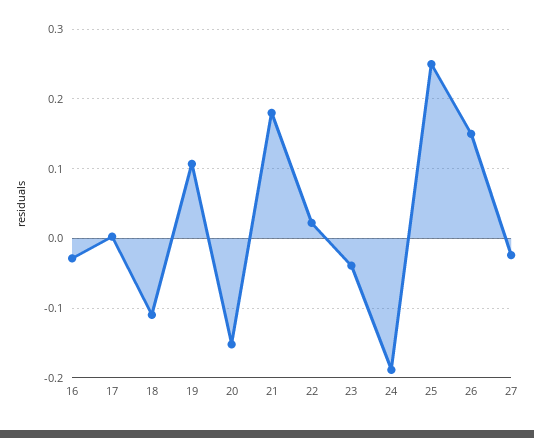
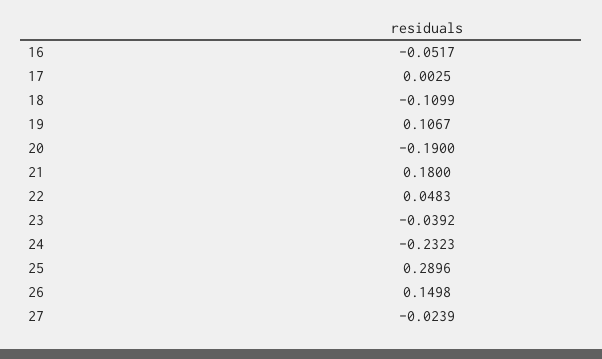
16: -0.03 -> -0.0517
20: -0.15 -> -0.19
22: 0.02 -> 0.0483
24: -0.19 -> -0.2323
25: 0.25 -> 0.2896

